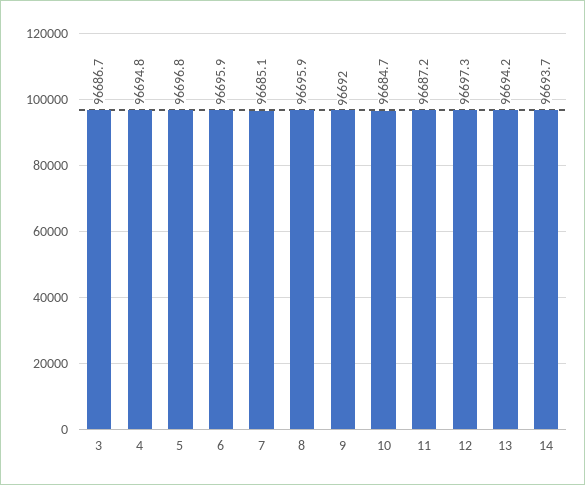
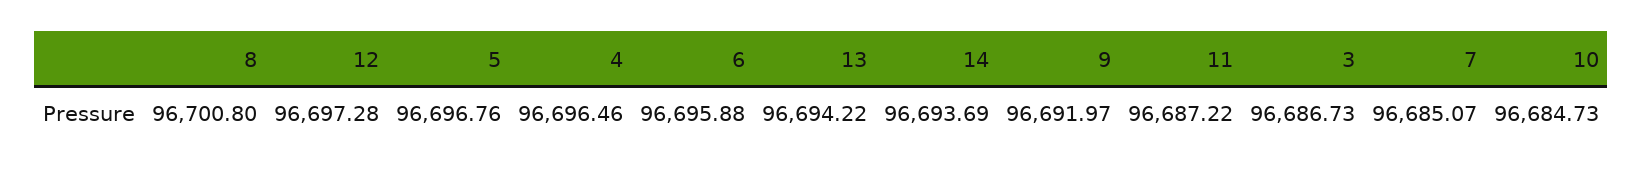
4: 96694.8 -> 96696.46
8: 96695.9 -> 96700.8

